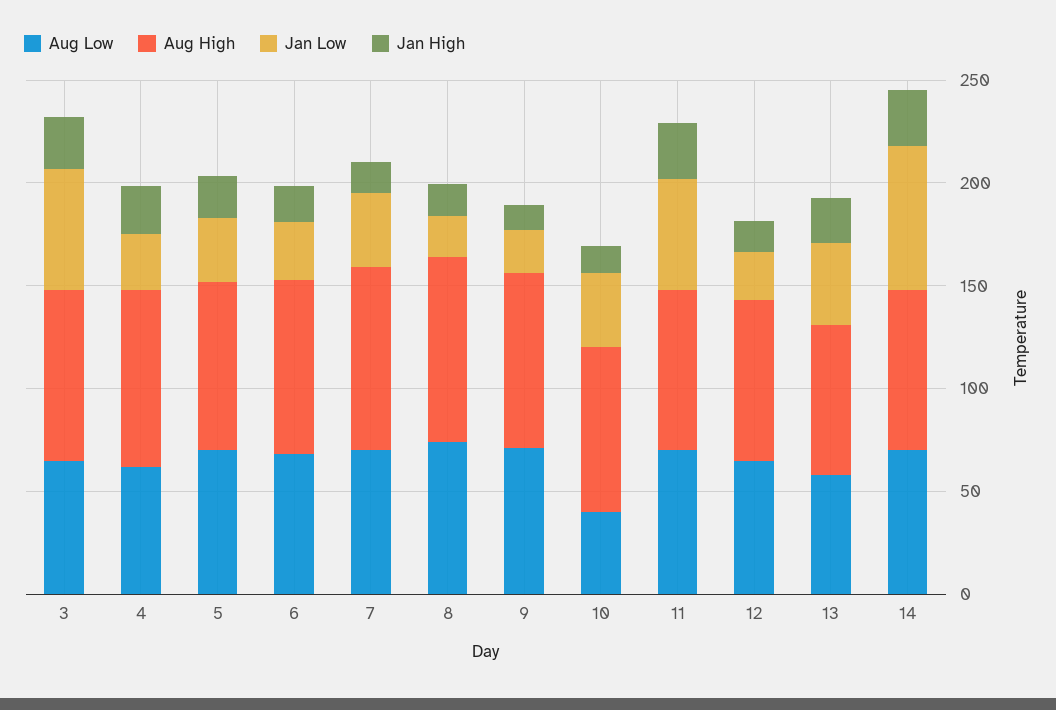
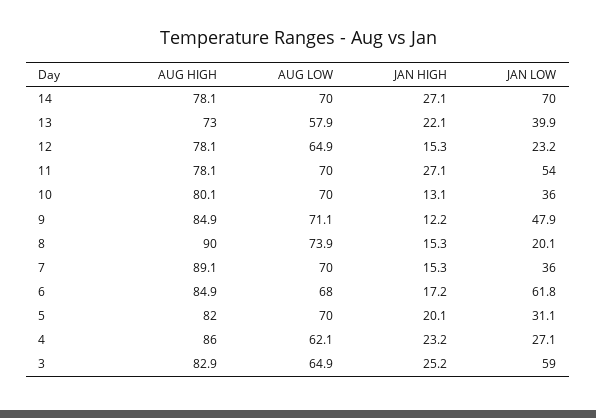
Jan Low, 6: 30 -> 61.8
Jan Low, 9: 20 -> 47.9
Aug Low, 10: 40 -> 70

